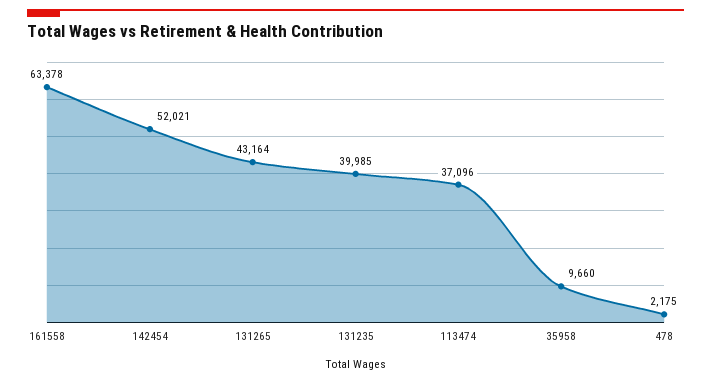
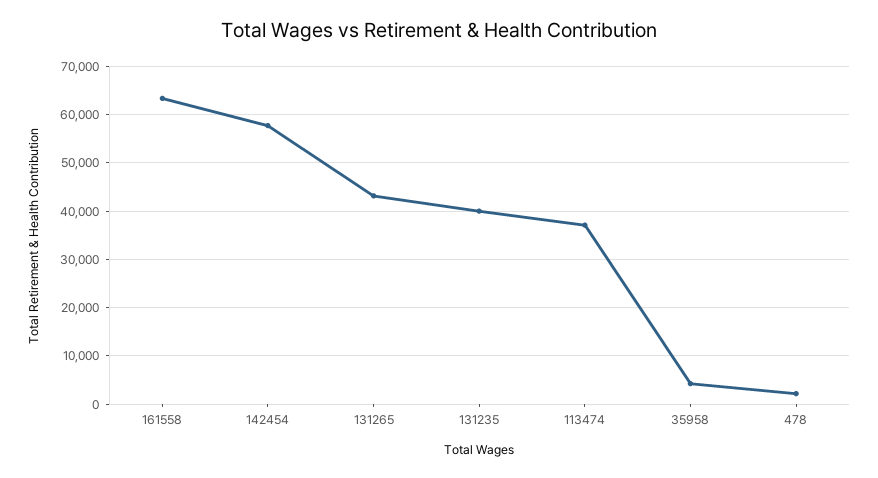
142454: 52021 -> 58000
35958: 9660 -> 4000

